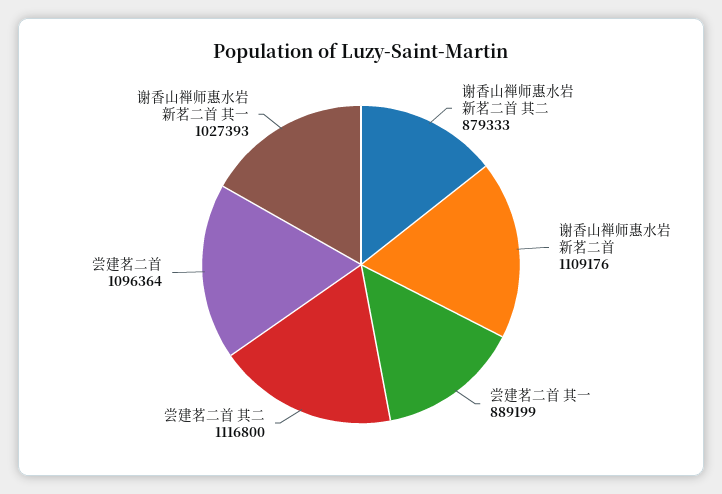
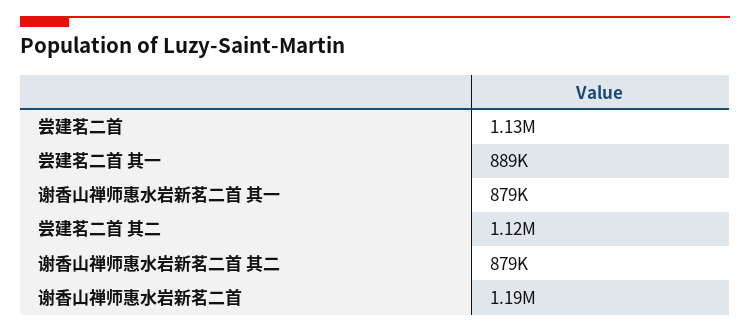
谢香山禅师惠水岩新茗二首: 1109176 -> 1190000
尝建茗二首: 1096364 -> 1130000
谢香山禅师惠水岩新茗二首 其一: 1027393 -> 879000

